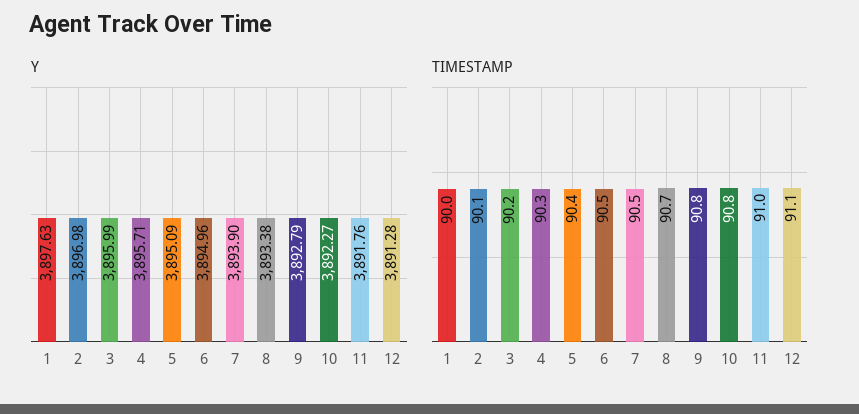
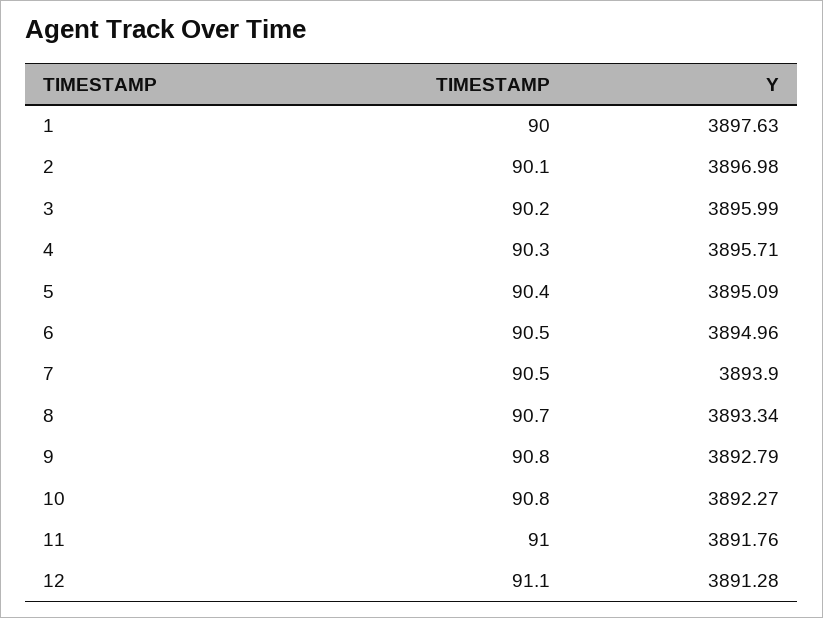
Y, 8: 3893.38 -> 3893.34

